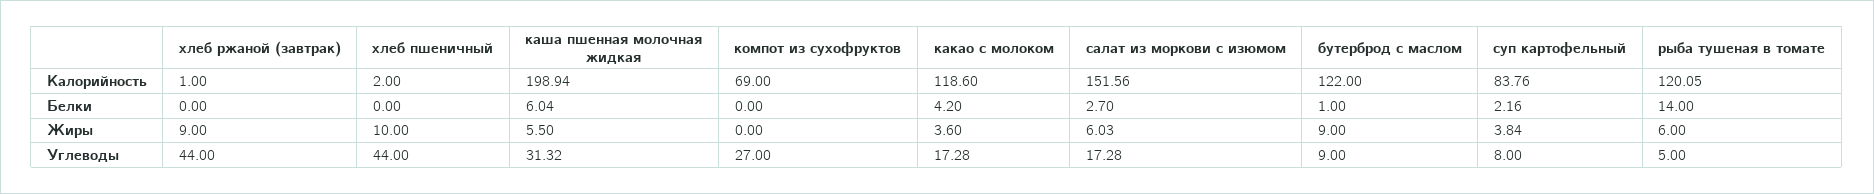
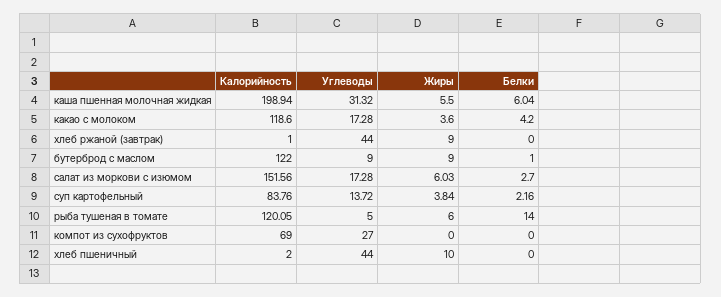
суп картофельный, Углеводы: 8 -> 13.72

